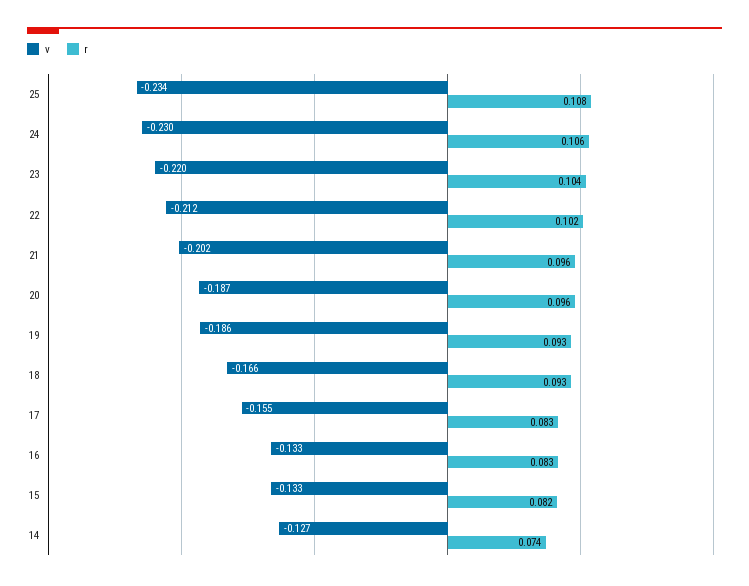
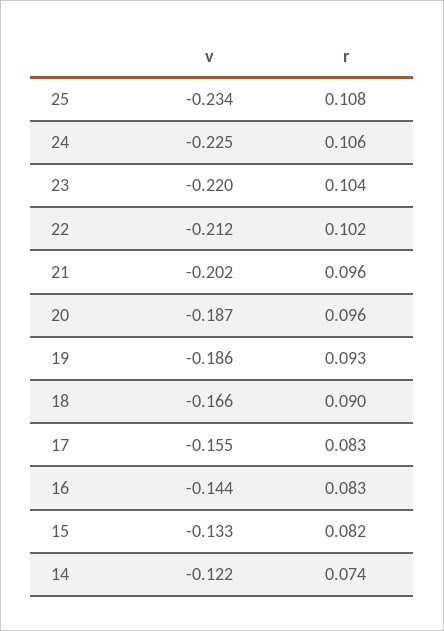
v, 24: -0.23 -> -0.225
r, 18: 0.093 -> 0.09
v, 16: -0.133 -> -0.144
v, 14: -0.127 -> -0.122

